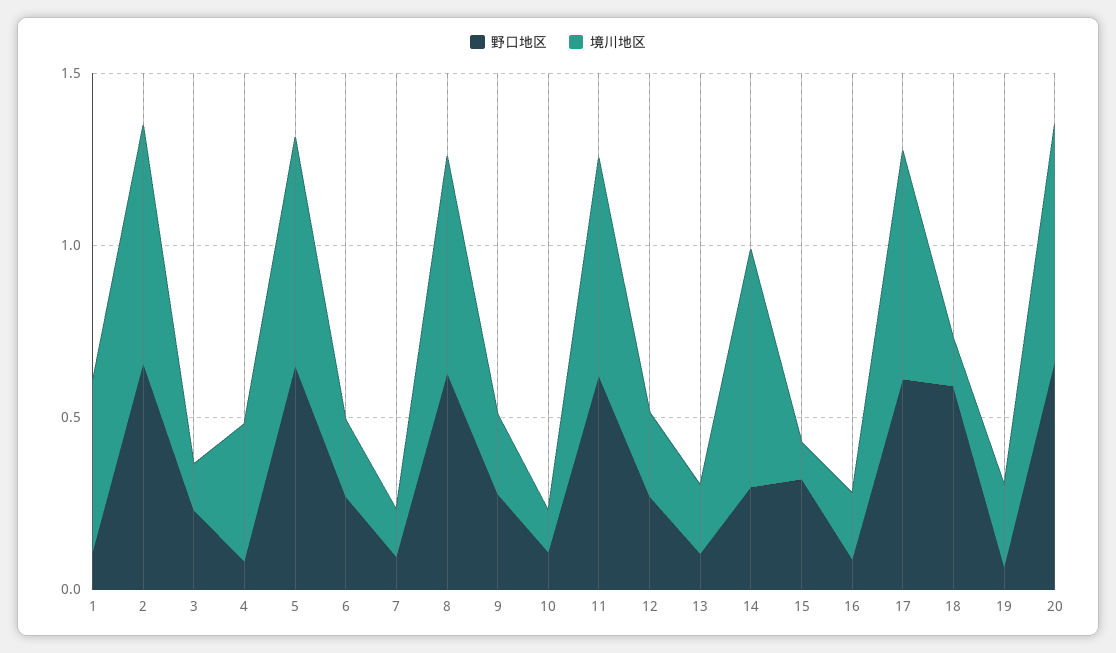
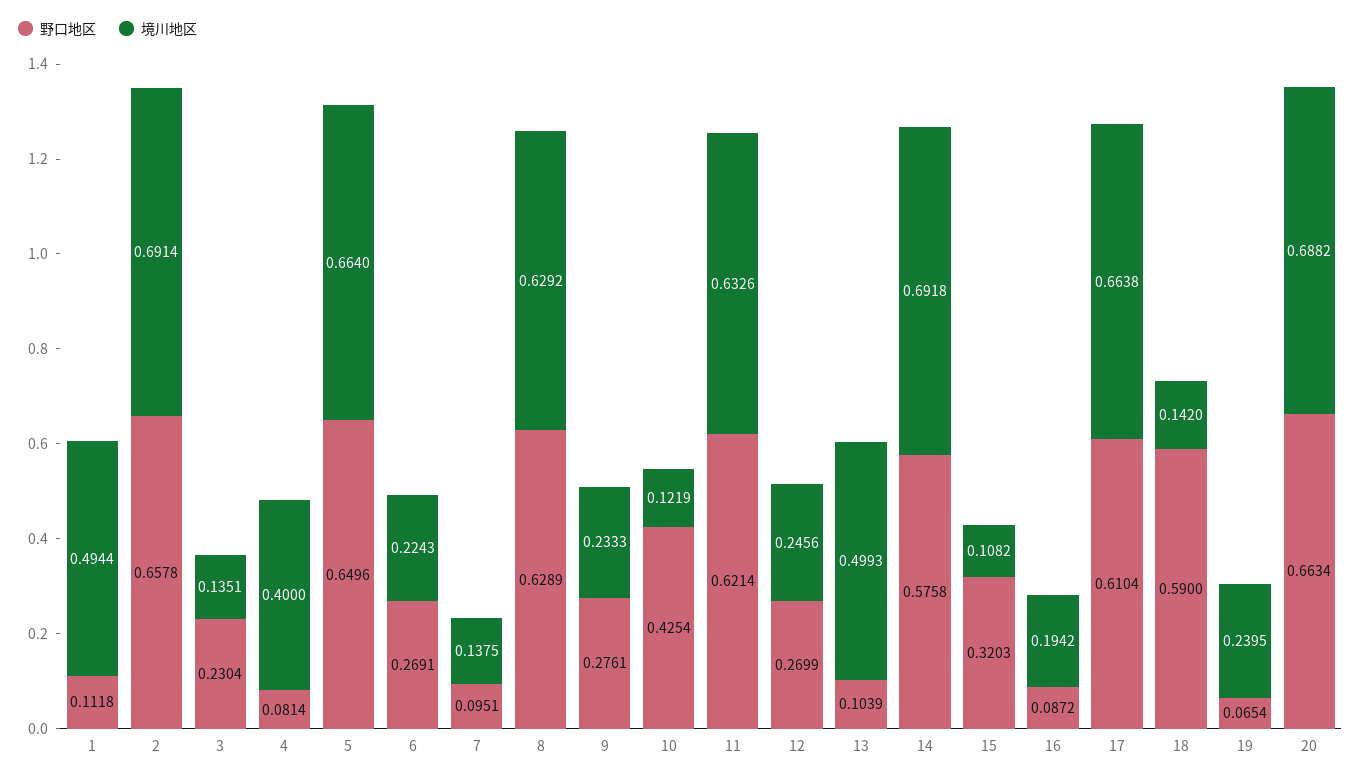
野口地区, 10: 0.1 -> 0.4254
境川地区, 13: 0.2 -> 0.4993
野口地区, 14: 0.3 -> 0.5758

